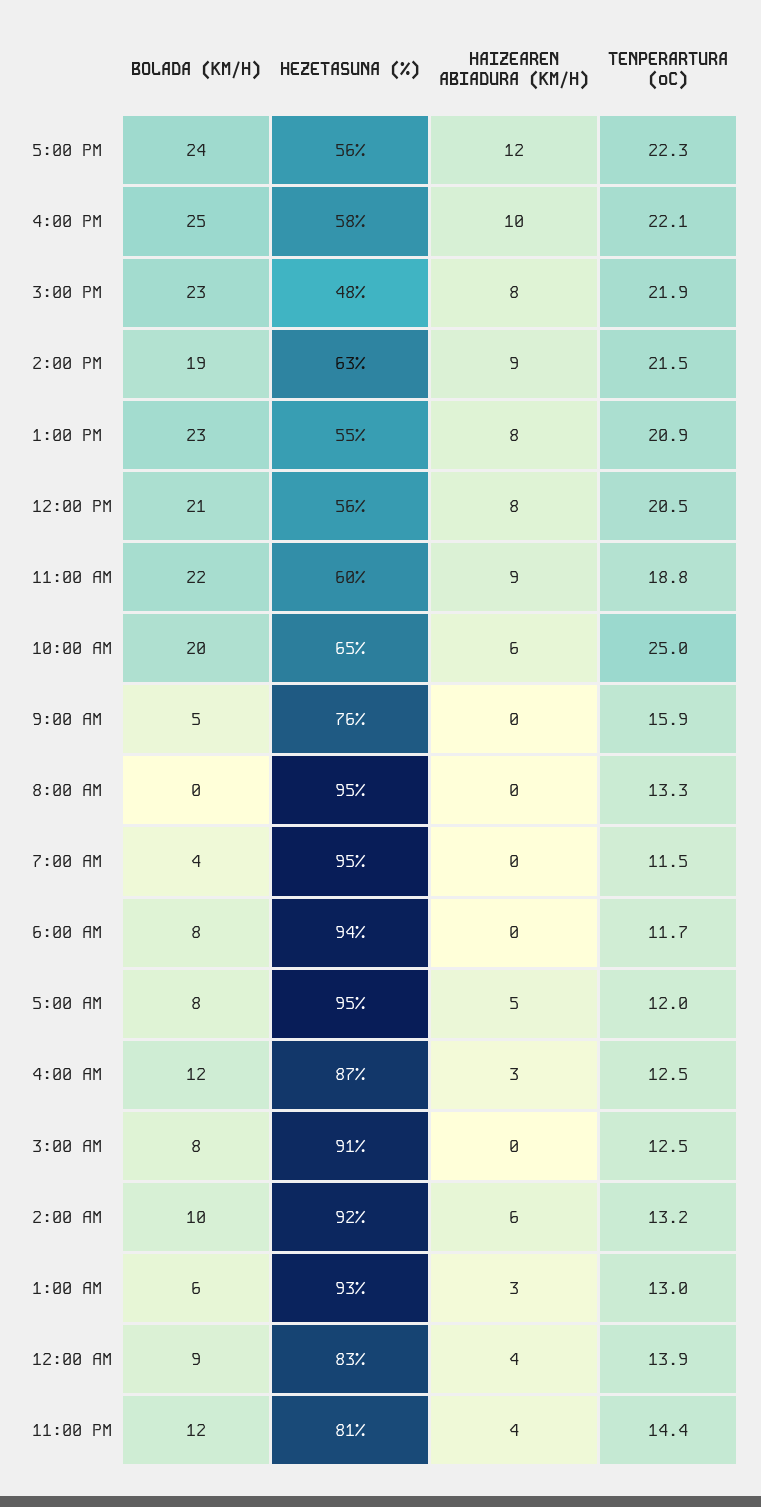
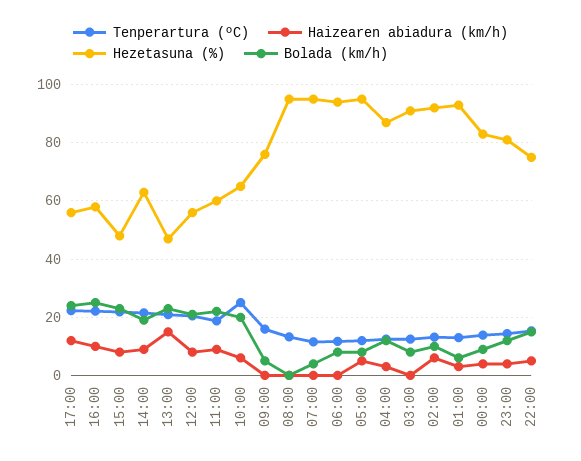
HEZETASUNA (%), 1:00 PM: 55 -> 47.5
HAIZEAREN ABIADURA (KM/H), 1:00 PM: 8 -> 15
TENPERARTURA (ºC), 22:00: none -> 15
HAIZEAREN ABIADURA (KM/H), 22:00: none -> 5
HEZETASUNA (%), 22:00: none -> 75
BOLADA (KM/H), 22:00: none -> 15

